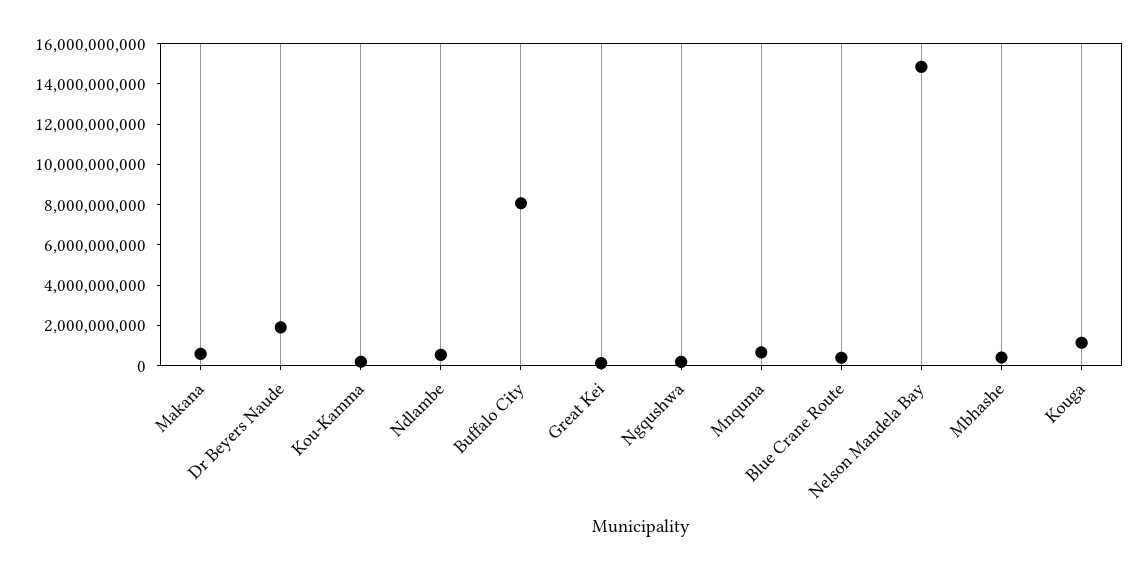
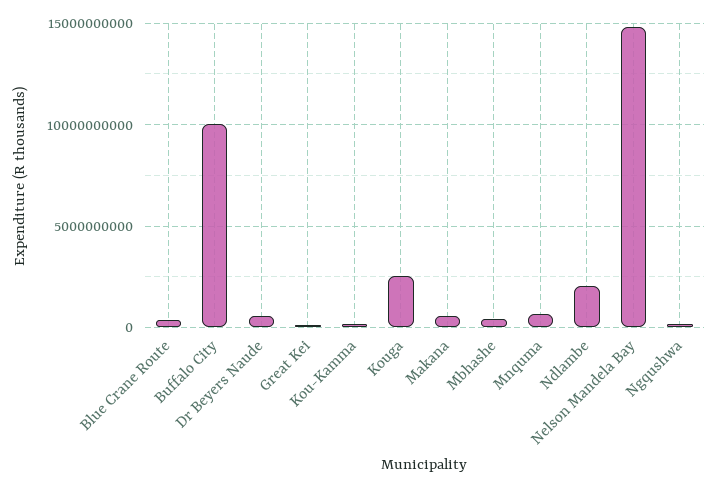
Dr Beyers Naude: 2000000000 -> 500000000
Ndlambe: 500000000 -> 2000000000
Buffalo City: 8000000000 -> 10000000000
Kouga: 1000000000 -> 2500000000

